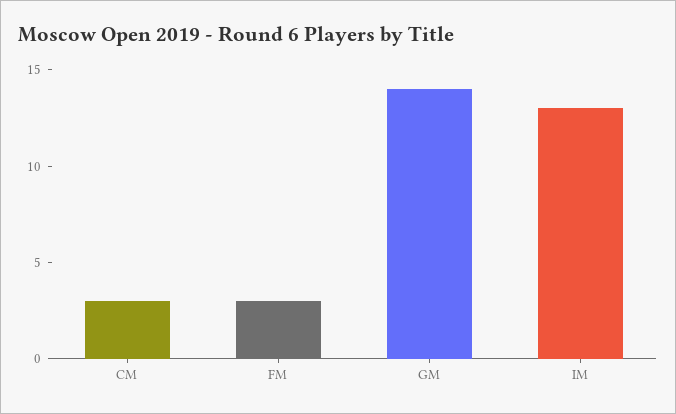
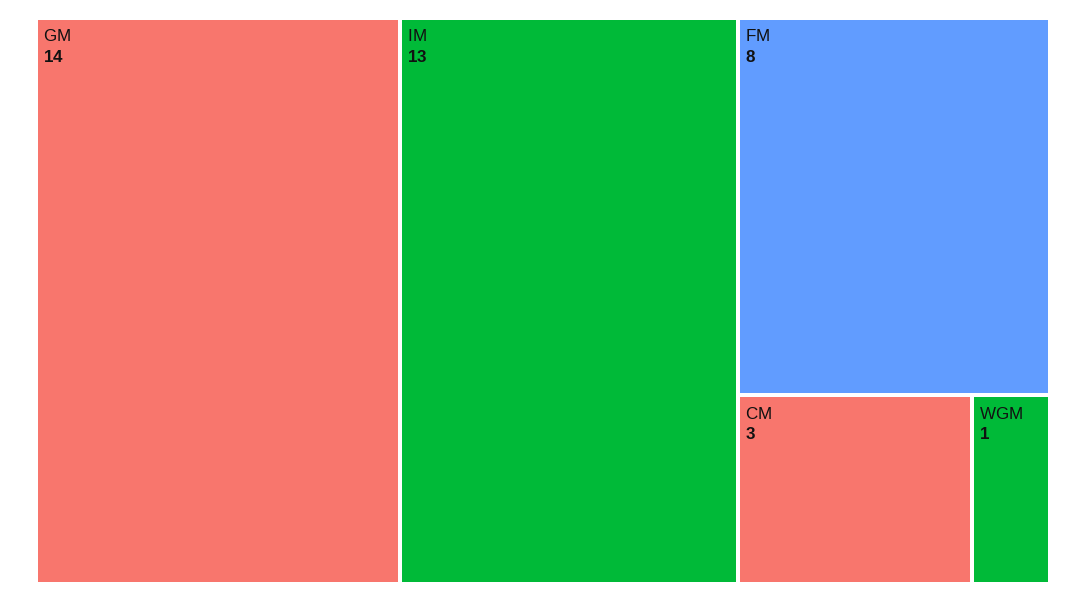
FM: 3 -> 8
WGM: none -> 1

